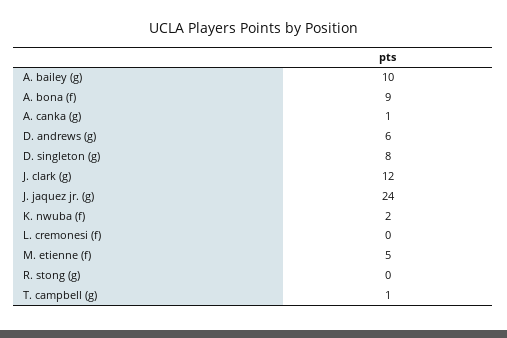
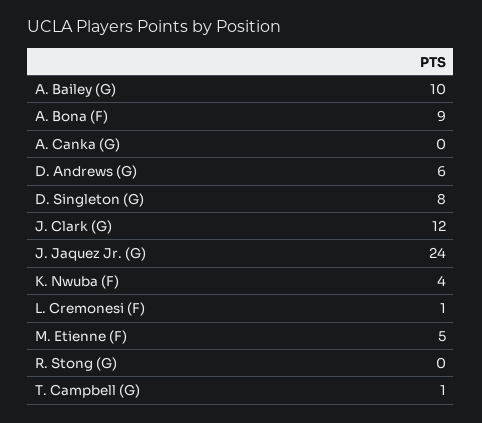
A. canka (g): 1 -> 0
K. nwuba (f): 2 -> 4
L. cremonesi (f): 0 -> 1

